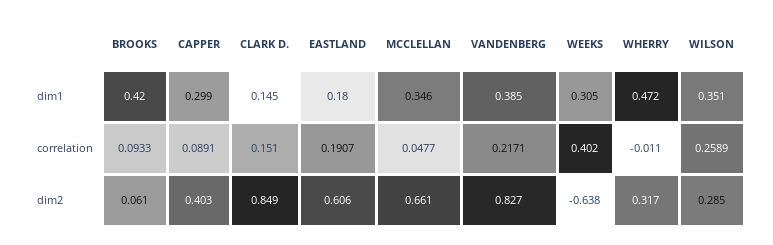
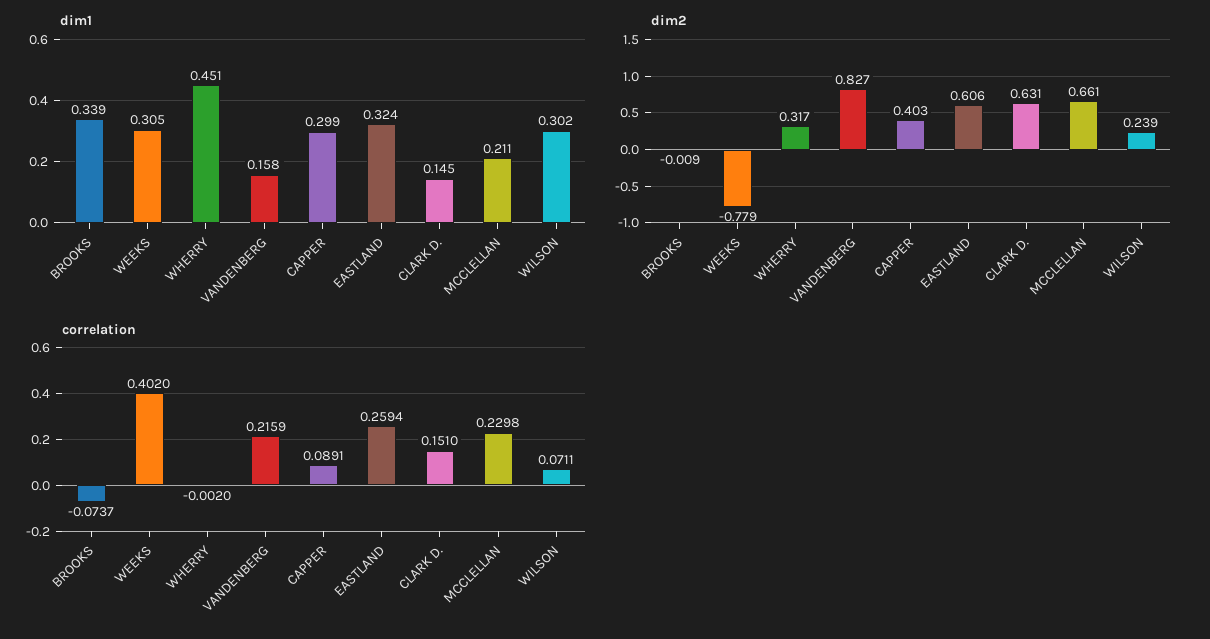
dim1, BROOKS: 0.42 -> 0.339
dim1, EASTLAND: 0.18 -> 0.324
dim1, MCCLELLAN: 0.346 -> 0.211
dim1, VANDENBERG: 0.385 -> 0.158
dim1, WHERRY: 0.472 -> 0.451
dim1, WILSON: 0.351 -> 0.302
correlation, BROOKS: 0.0933 -> -0.0737
correlation, EASTLAND: 0.1907 -> 0.2594
correlation, MCCLELLAN: 0.0477 -> 0.2298
correlation, VANDENBERG: 0.2171 -> 0.2159
correlation, WHERRY: -0.011 -> -0.002
correlation, WILSON: 0.2589 -> 0.0711
dim2, BROOKS: 0.061 -> -0.009
dim2, CLARK D.: 0.849 -> 0.631
dim2, WEEKS: -0.638 -> -0.779
dim2, WILSON: 0.285 -> 0.239

